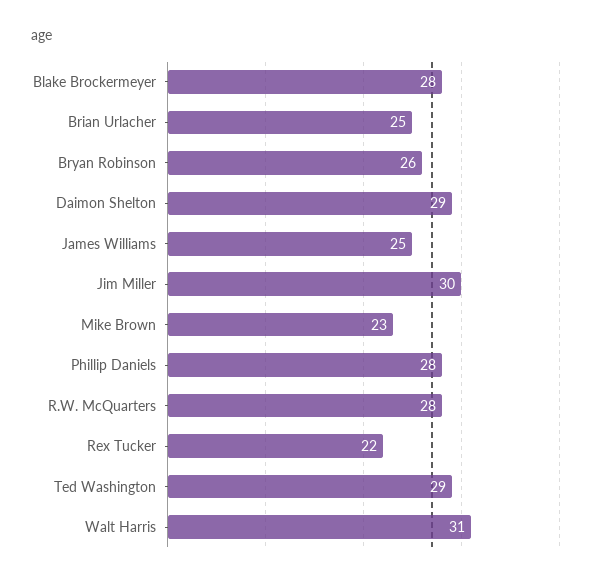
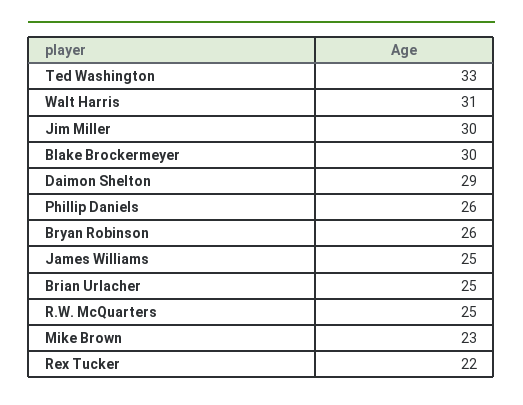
Blake Brockermeyer: 28 -> 30
Phillip Daniels: 28 -> 26
R.W. McQuarters: 28 -> 25
Ted Washington: 29 -> 33

